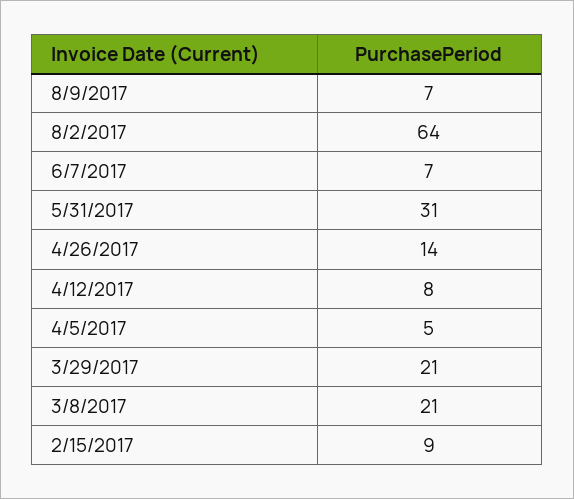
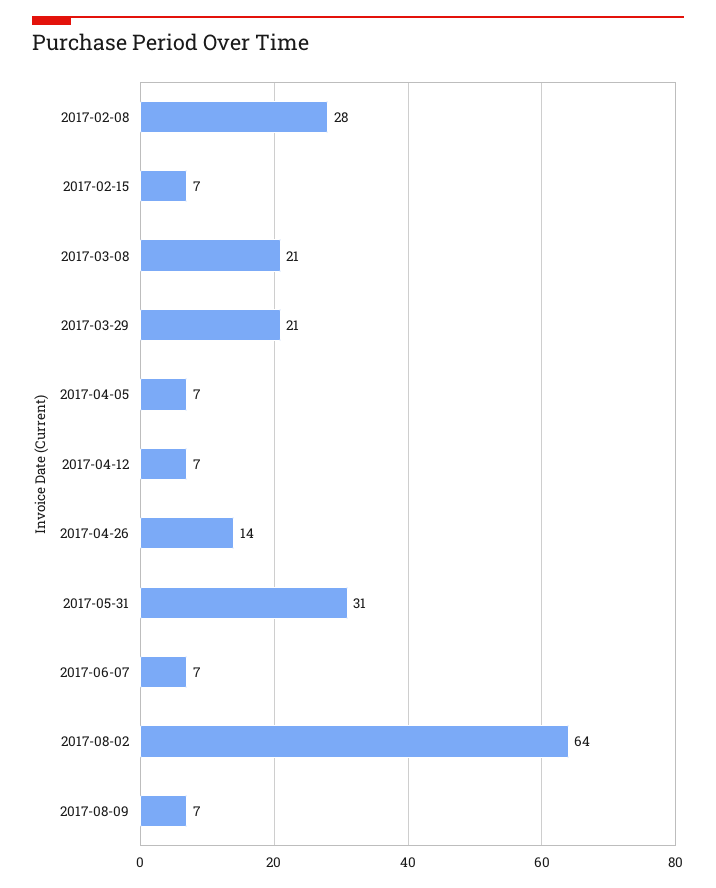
4/12/2017: 8 -> 7
4/5/2017: 5 -> 7
2/15/2017: 9 -> 7
2017-02-08: none -> 28

